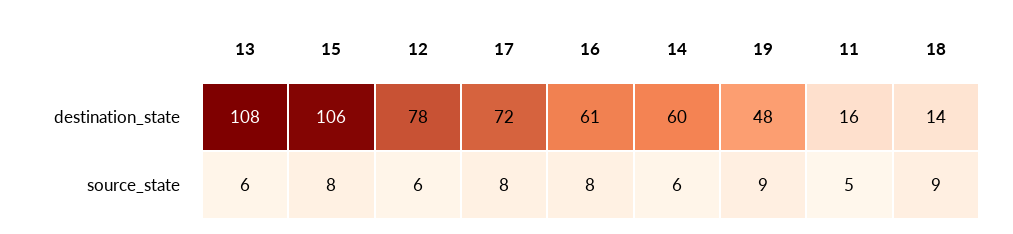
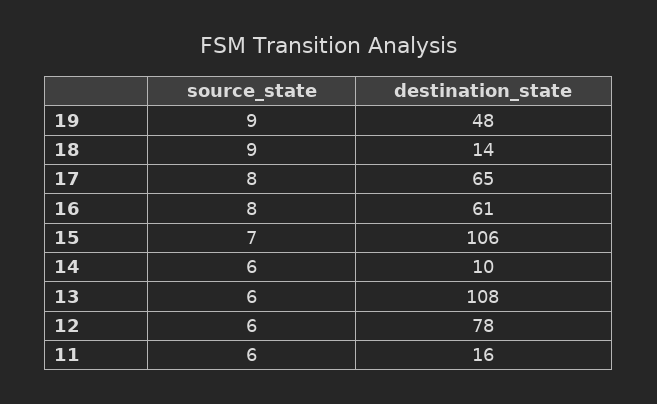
17, destination_state: 72 -> 65
14, destination_state: 60 -> 10
15, source_state: 8 -> 7
11, source_state: 5 -> 6

